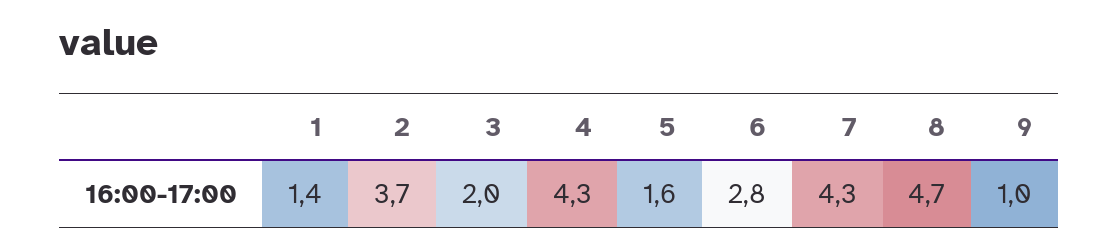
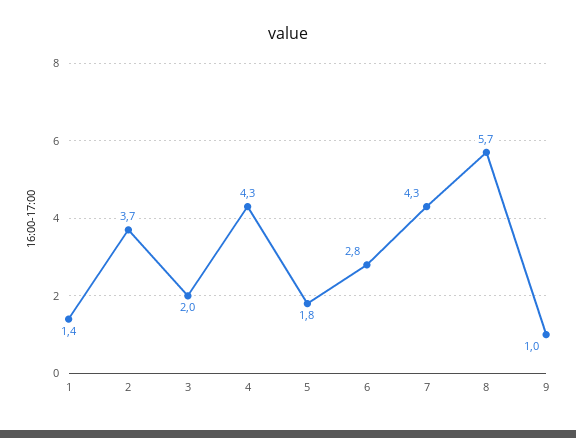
5: 1.6 -> 1.8
8: 4.7 -> 5.7

